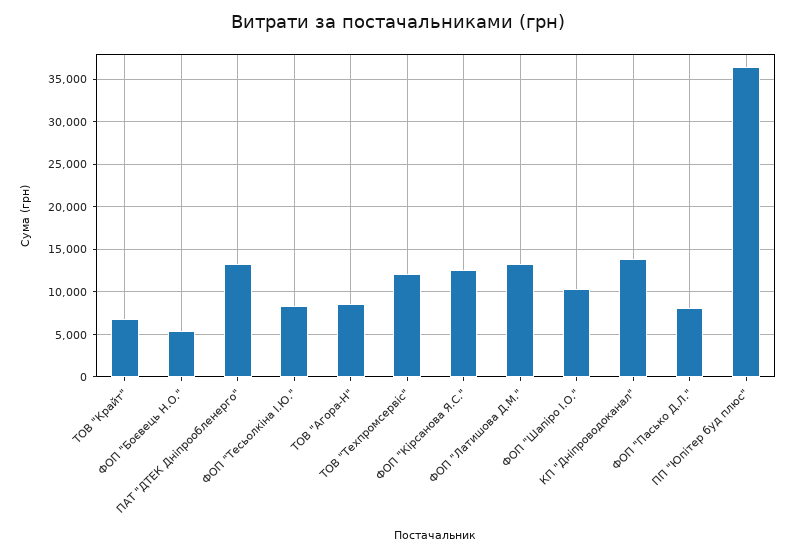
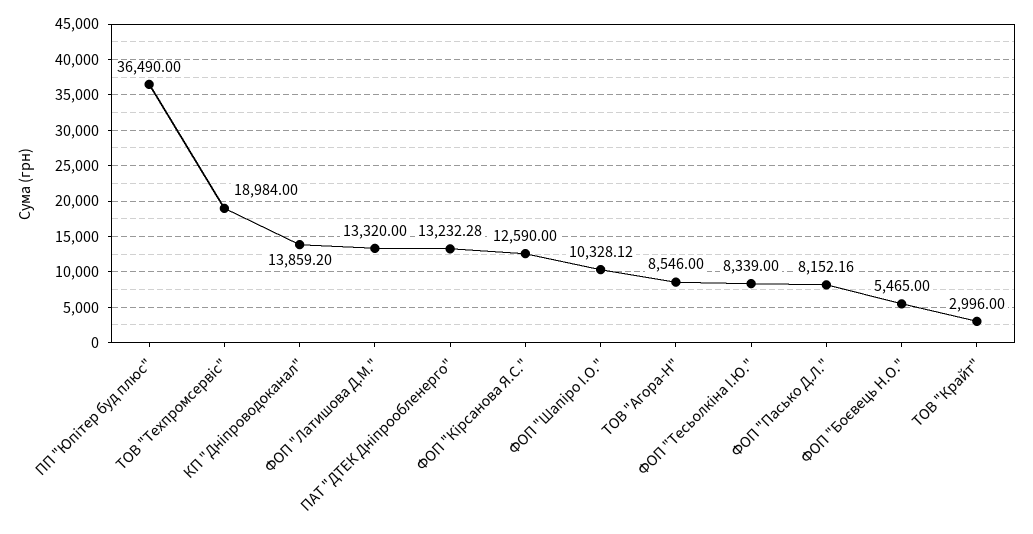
ТОВ "Крайт": 7000 -> 2996
ТОВ "Техпромсервіс": 12000 -> 18984

